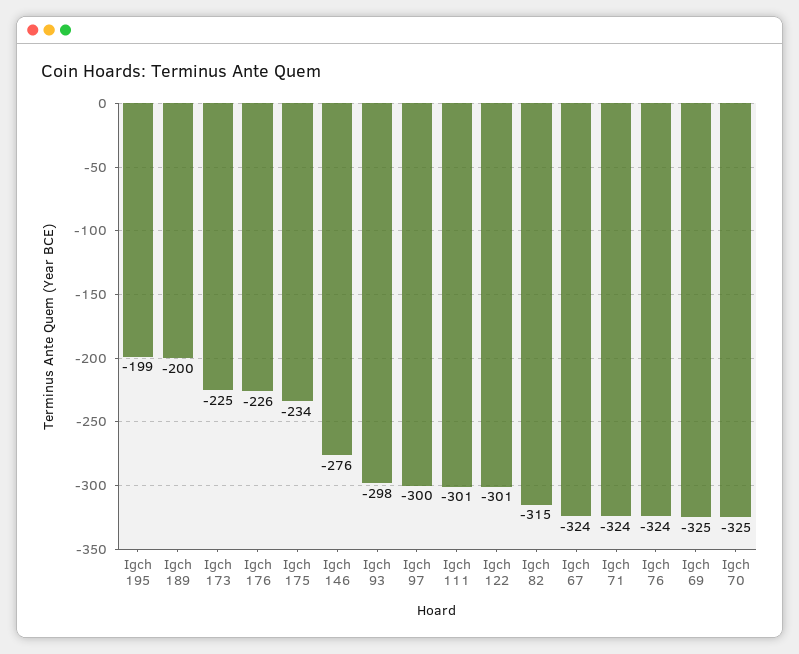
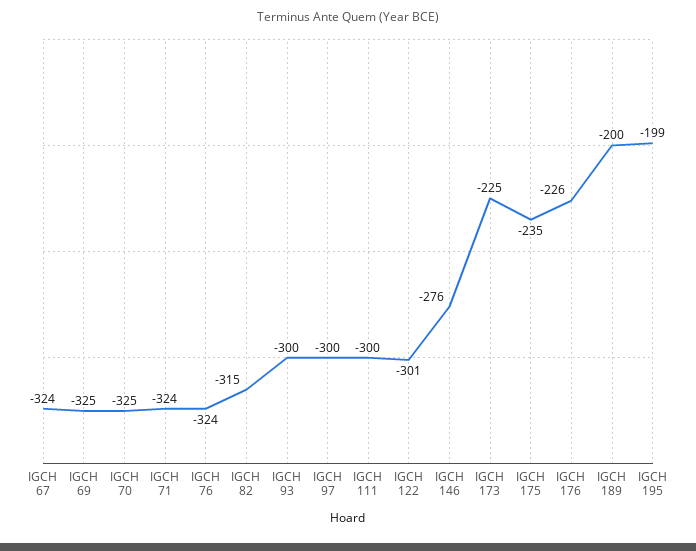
Igch 175: -234 -> -235
Igch 93: -298 -> -300
Igch 111: -301 -> -300

